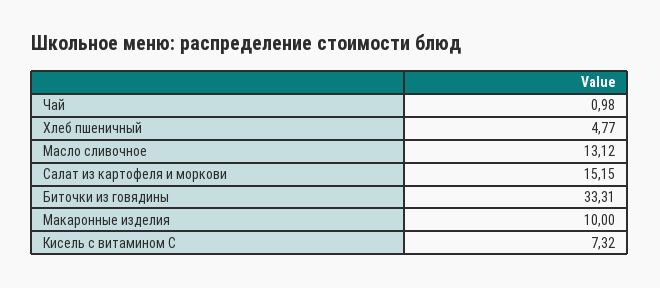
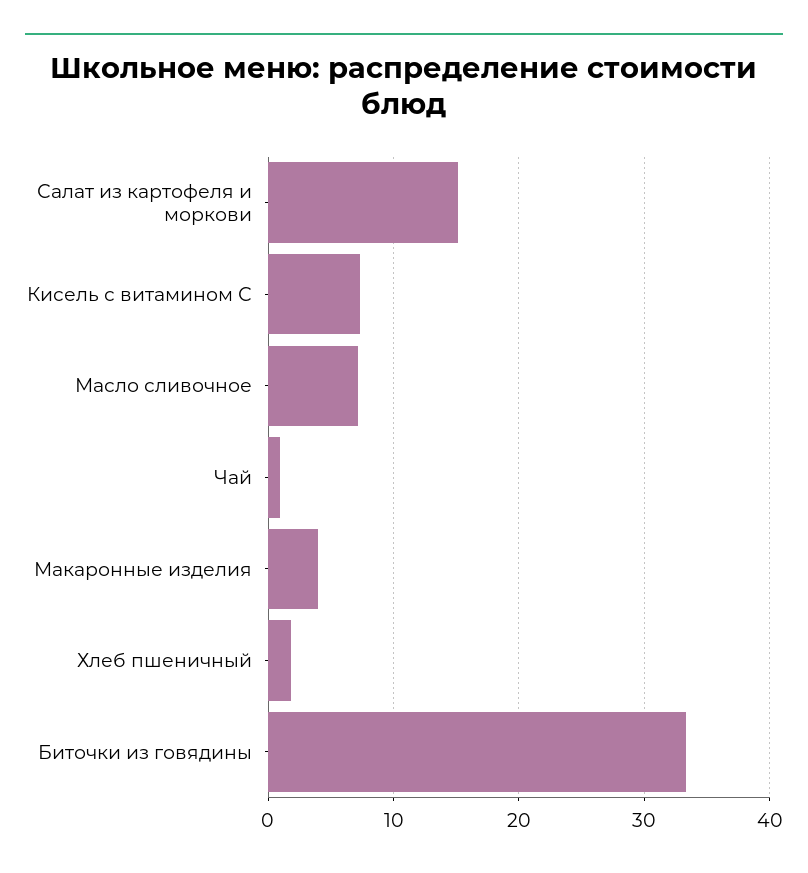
Хлеб пшеничный: 4.77 -> 2
Масло сливочное: 13.12 -> 7
Макаронные изделия: 10 -> 4

